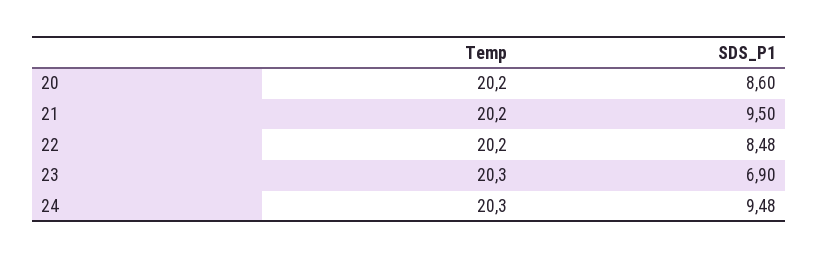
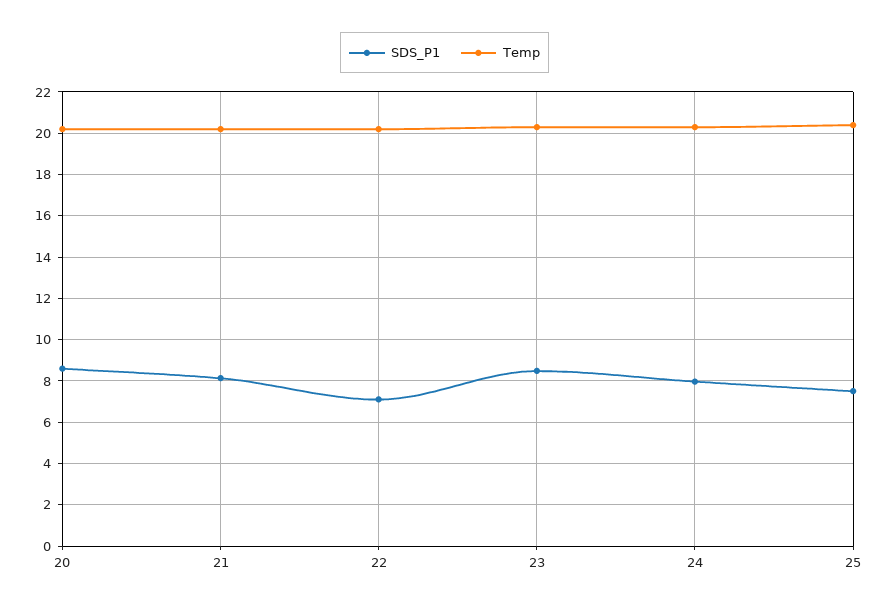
SDS_P1, 21: 9.5 -> 8
SDS_P1, 22: 8.48 -> 7
SDS_P1, 23: 6.9 -> 8.5
SDS_P1, 24: 9.48 -> 8
SDS_P1, 25: none -> 7.5
Temp, 25: none -> 20.5

